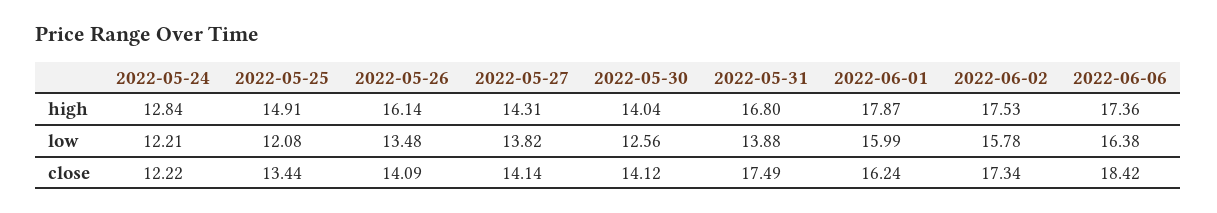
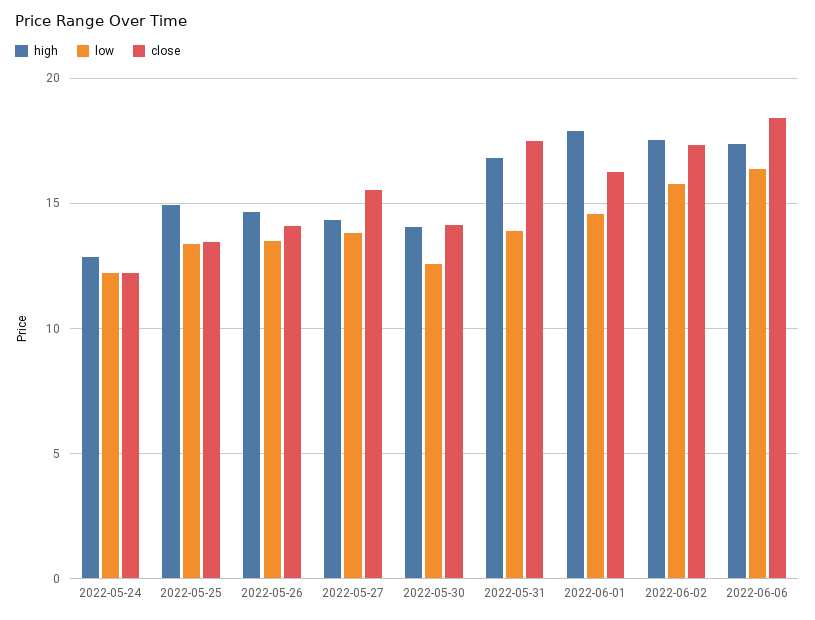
high, 2022-05-26: 16.14 -> 14.5
low, 2022-05-25: 12.08 -> 13.5
low, 2022-06-01: 15.99 -> 14.5
close, 2022-05-27: 14.14 -> 15.5

